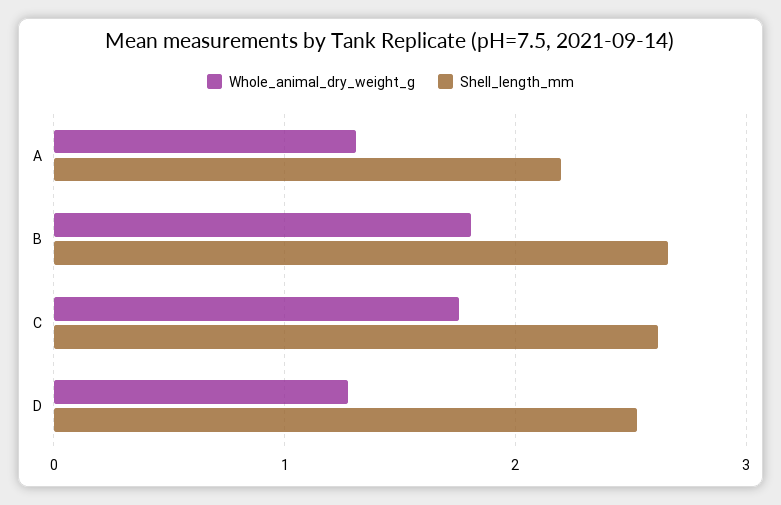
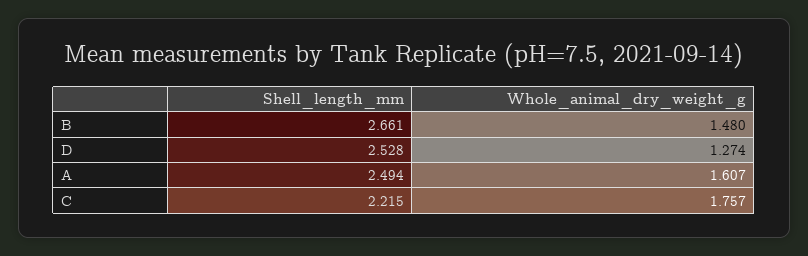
Whole_animal_dry_weight_g, A: 1.3 -> 1.607
Shell_length_mm, A: 2.2 -> 2.494
Whole_animal_dry_weight_g, B: 1.8 -> 1.48
Shell_length_mm, C: 2.6 -> 2.215

